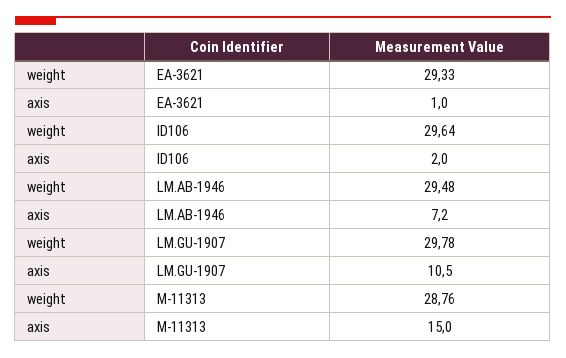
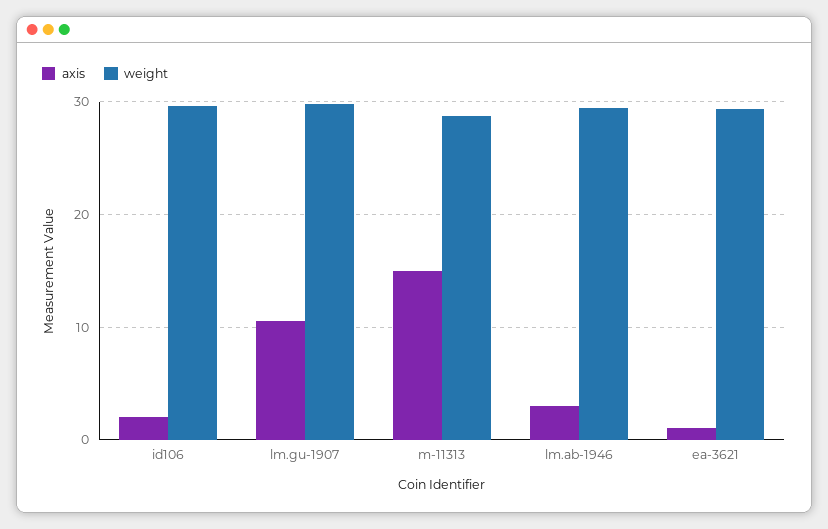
axis, LM.AB-1946: 7.2 -> 3

